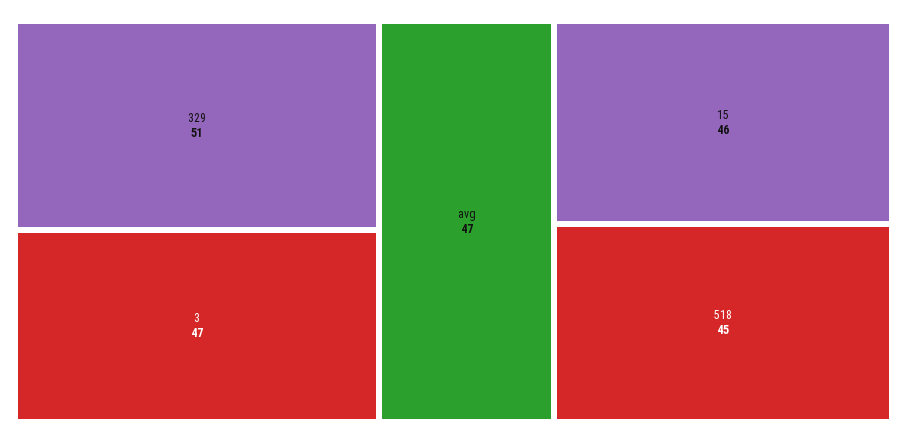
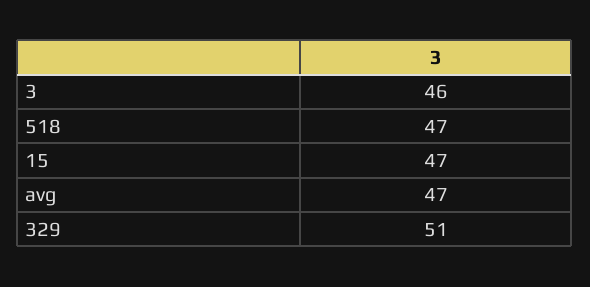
3: 47 -> 46
15: 46 -> 47
518: 45 -> 47

